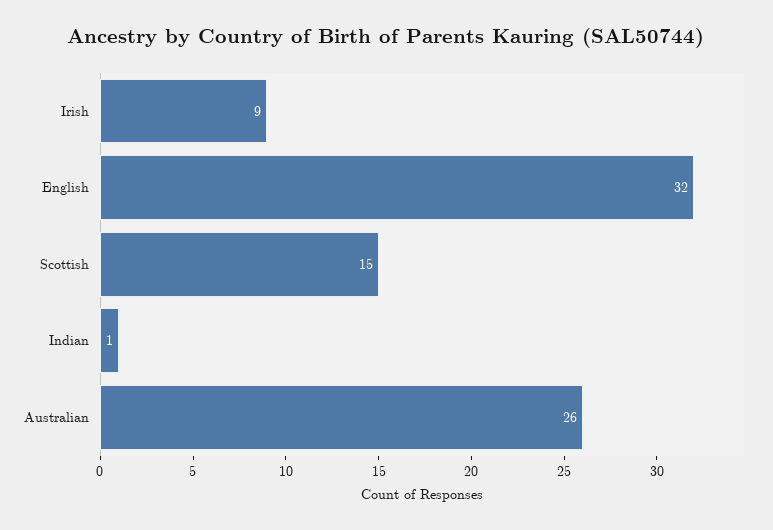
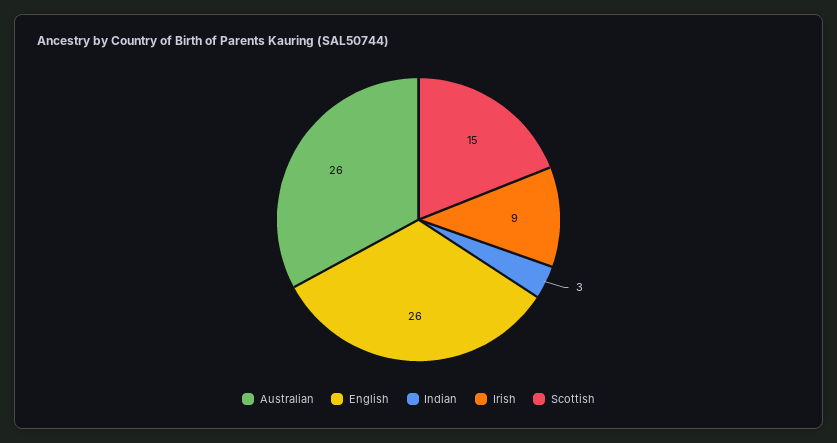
English: 32 -> 26
Indian: 1 -> 3

